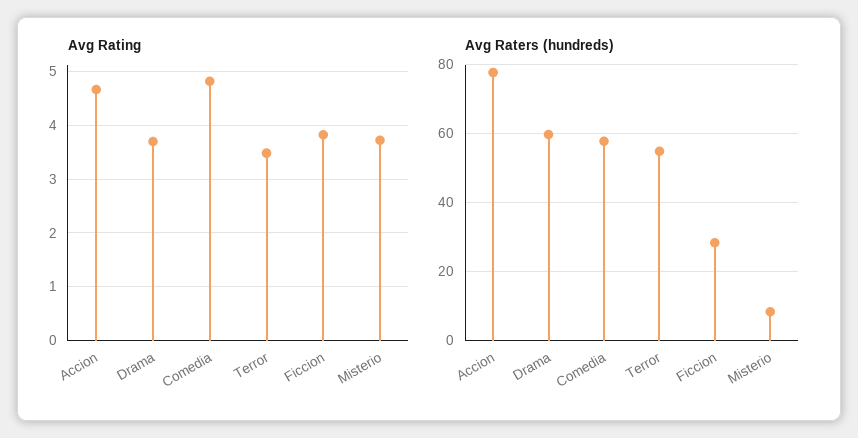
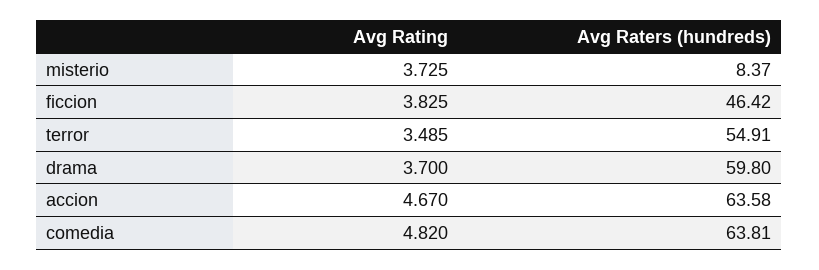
Avg Raters (hundreds), Accion: 78 -> 63.58
Avg Raters (hundreds), Comedia: 58 -> 63.81
Avg Raters (hundreds), Ficcion: 28 -> 46.42

